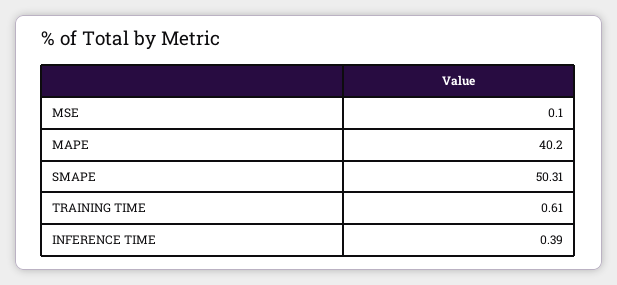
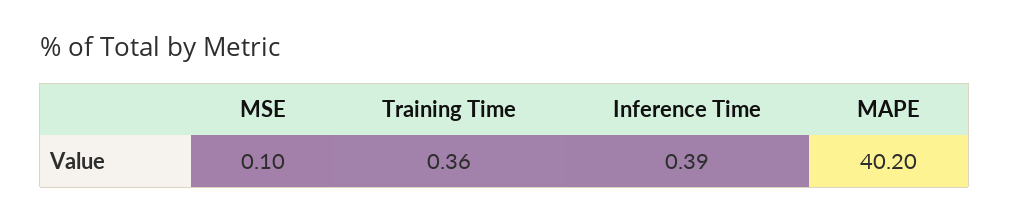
SMAPE: 50.31 -> none
TRAINING TIME: 0.61 -> 0.36

